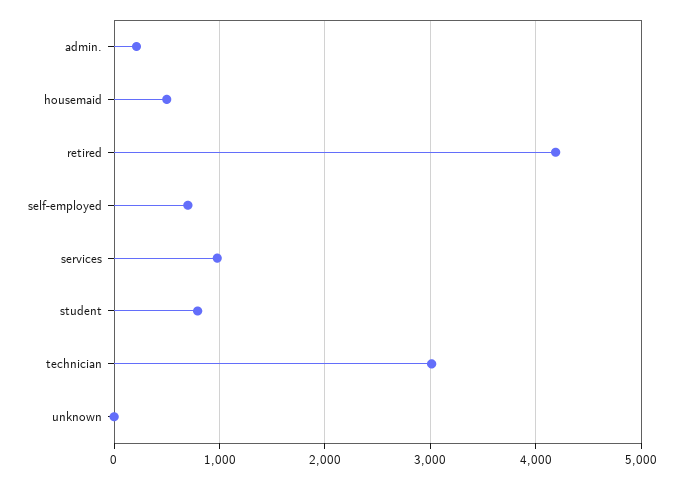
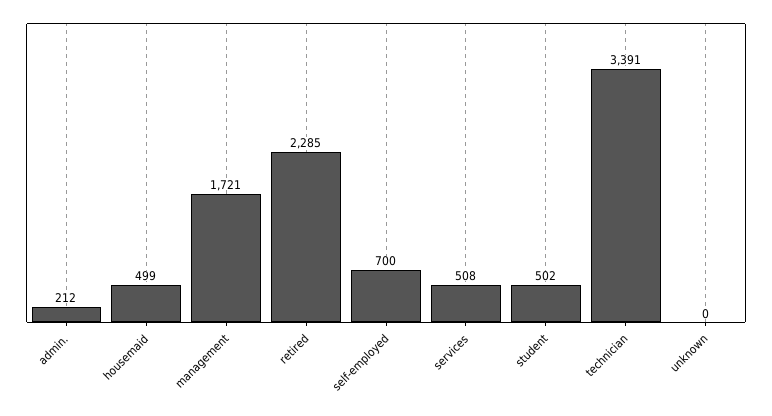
retired: 4200 -> 2285
services: 1000 -> 508
student: 800 -> 502
technician: 3000 -> 3391
management: none -> 1721

